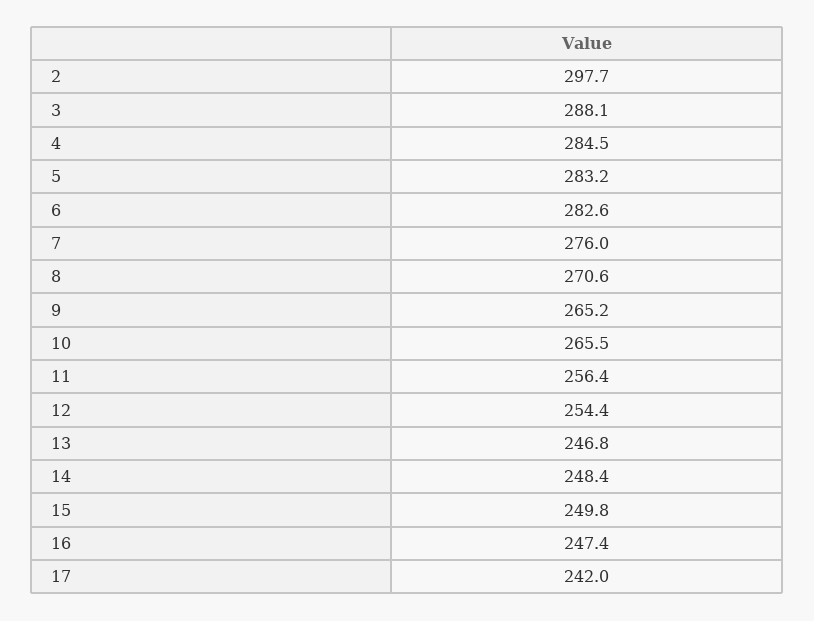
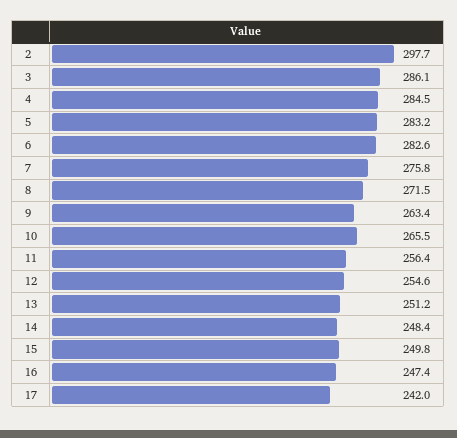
3: 288.1 -> 286.1
7: 276 -> 275.8
8: 270.6 -> 271.5
9: 265.2 -> 263.4
12: 254.4 -> 254.6
13: 246.8 -> 251.2

